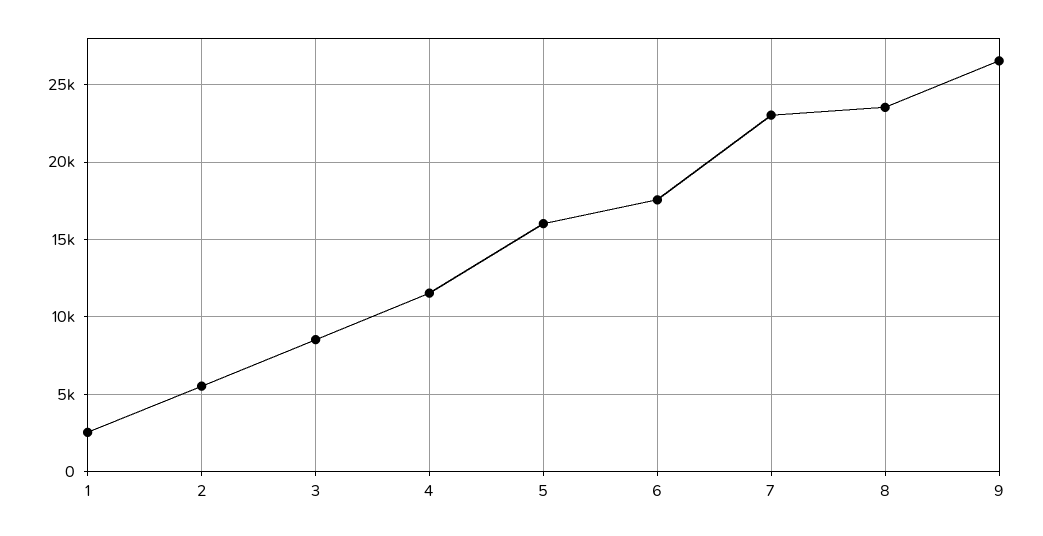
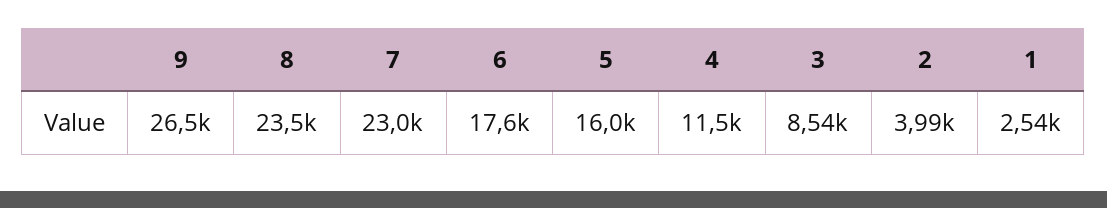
2: 5500 -> 3990

